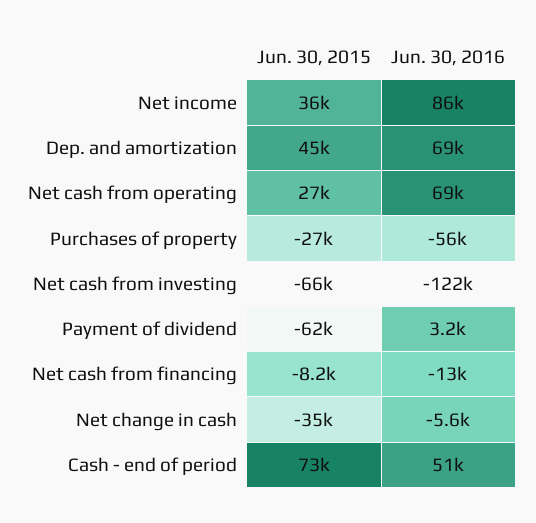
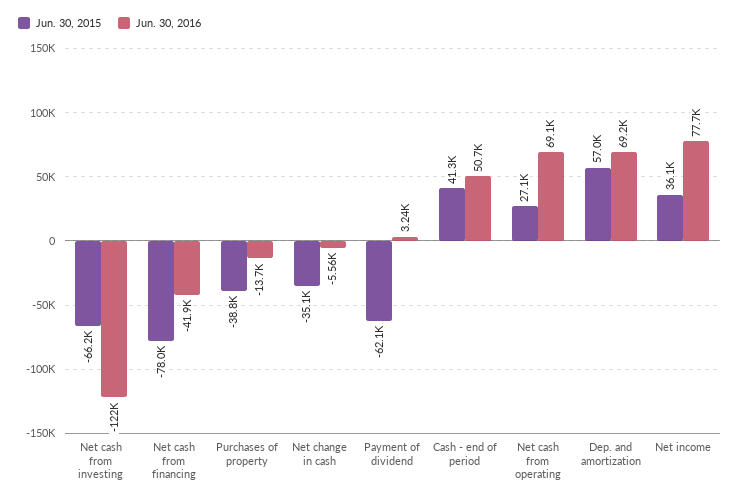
Jun. 30, 2016, Net income: 86000 -> 77700
Jun. 30, 2015, Dep. and amortization: 45000 -> 57000
Jun. 30, 2015, Purchases of property: -27000 -> -38800
Jun. 30, 2016, Purchases of property: -56000 -> -13700
Jun. 30, 2015, Net cash from financing: -8200 -> -78000
Jun. 30, 2016, Net cash from financing: -13000 -> -41900
Jun. 30, 2015, Cash - end of period: 73000 -> 41300

